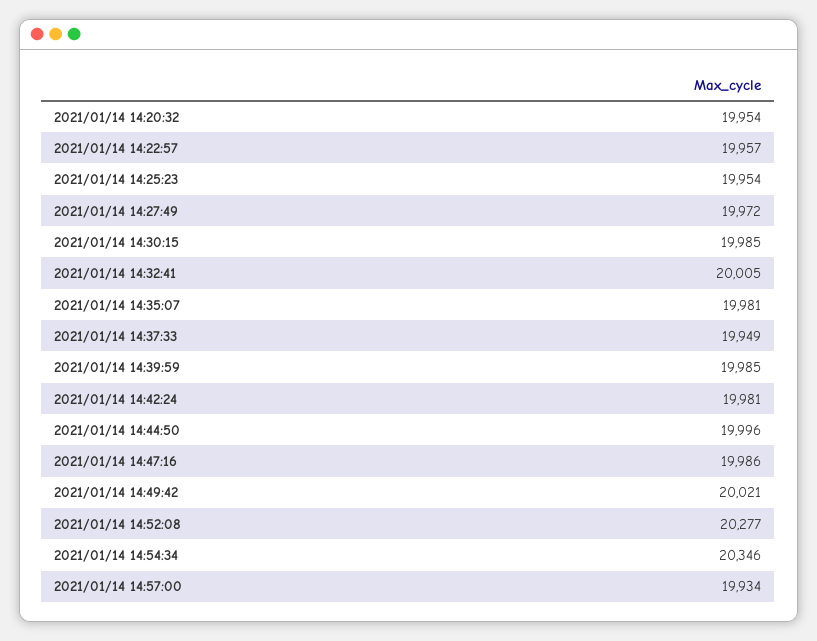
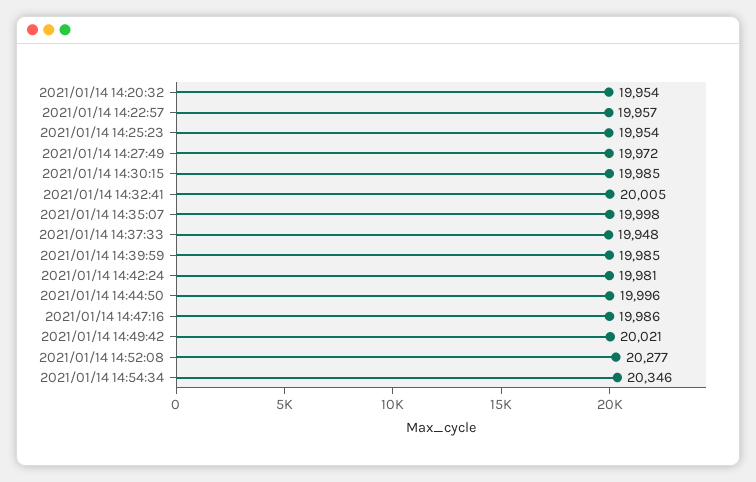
2021/01/14 14:35:07: 19981 -> 19998
2021/01/14 14:37:33: 19949 -> 19948
2021/01/14 14:57:00: 19934 -> none

